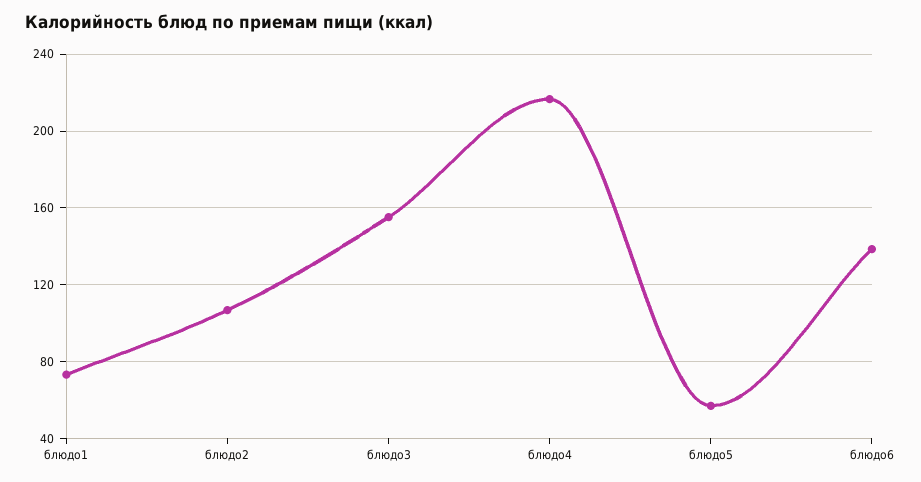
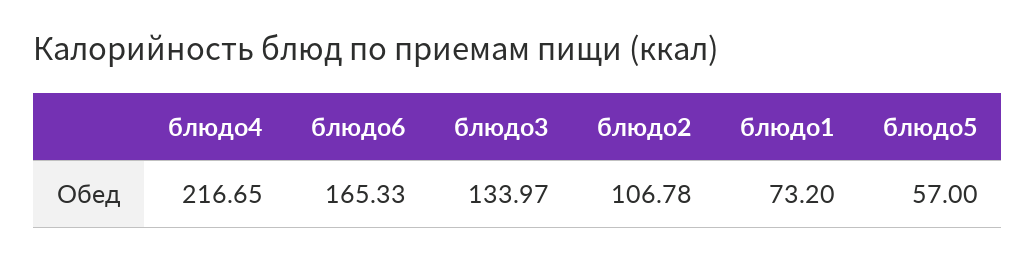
блюдо3: 155 -> 133.97
блюдо6: 140 -> 165.33

